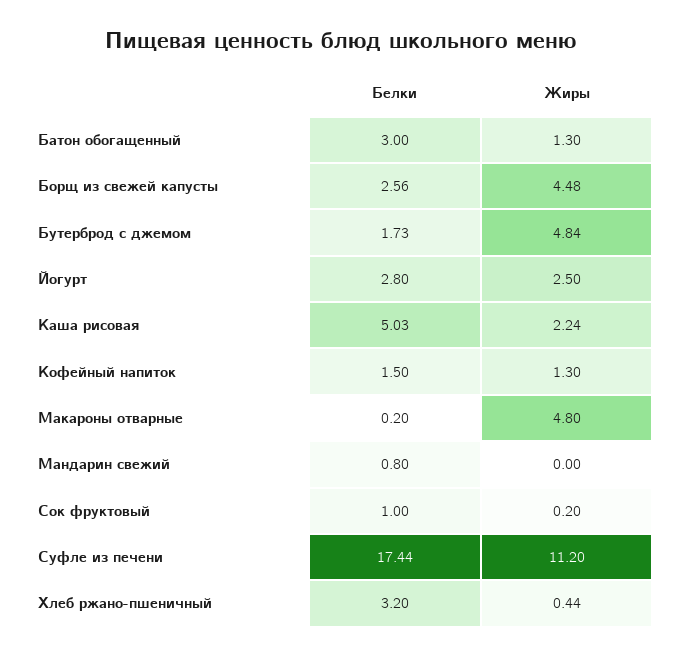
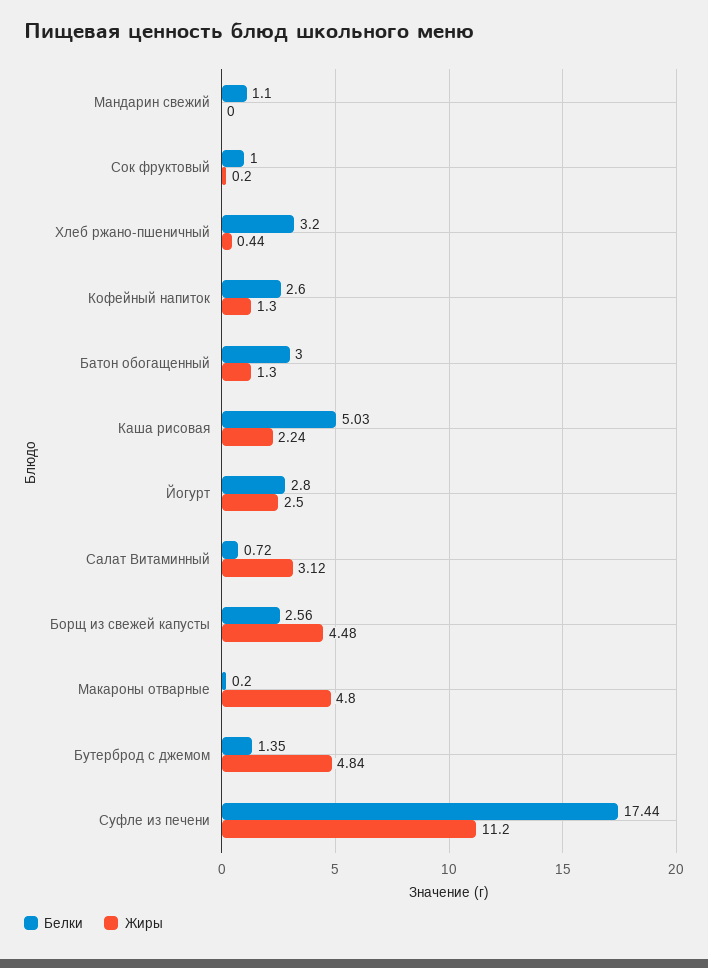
Белки, Бутерброд с джемом: 1.73 -> 1.35
Белки, Кофейный напиток: 1.5 -> 2.6
Белки, Мандарин свежий: 0.8 -> 1.1
Белки, Салат Витаминный: none -> 0.72
Жиры, Салат Витаминный: none -> 3.12

